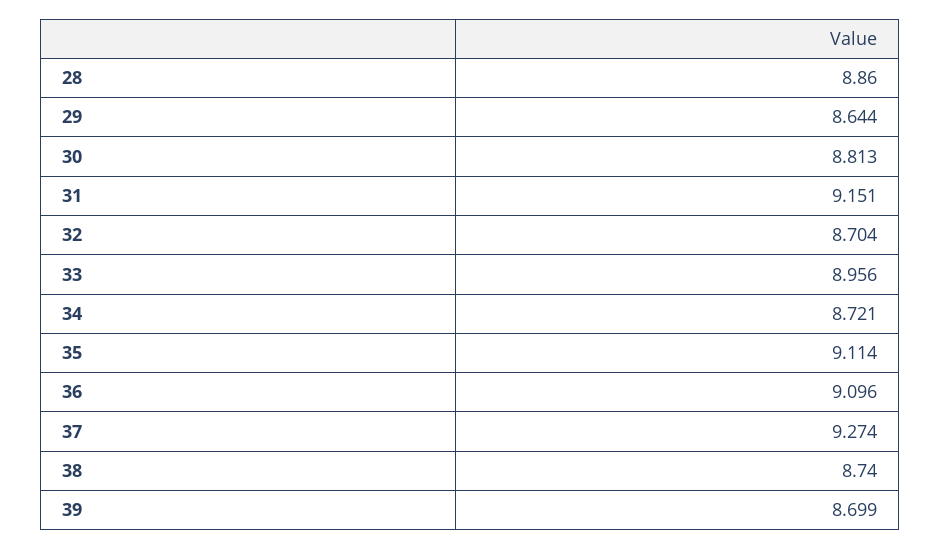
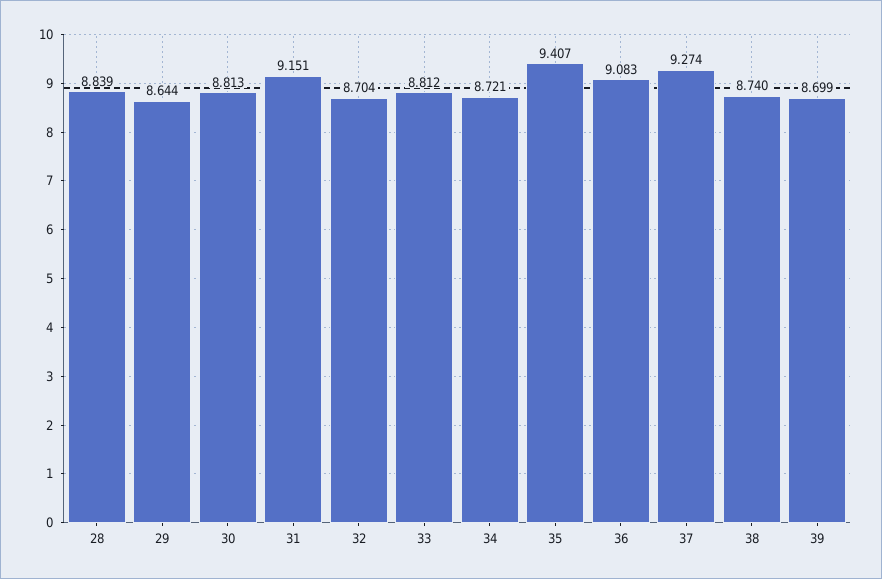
28: 8.86 -> 8.839
33: 8.956 -> 8.812
35: 9.114 -> 9.407
36: 9.096 -> 9.083

